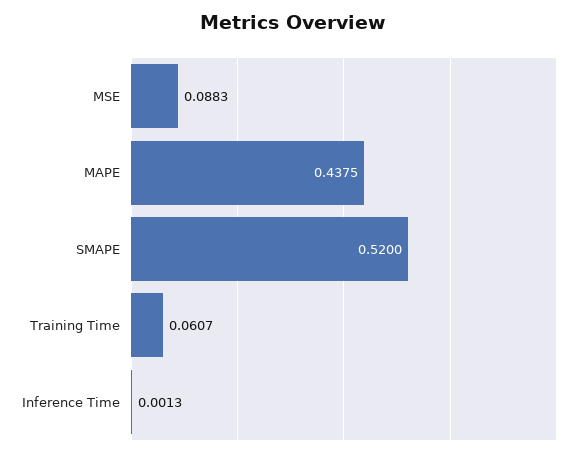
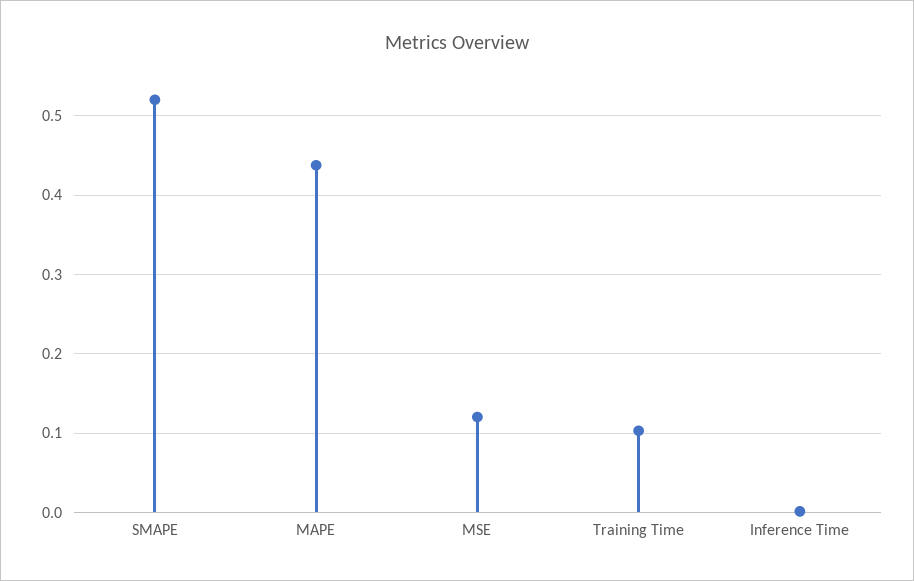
MSE: 0.0883 -> 0.12
Training Time: 0.0607 -> 0.1

